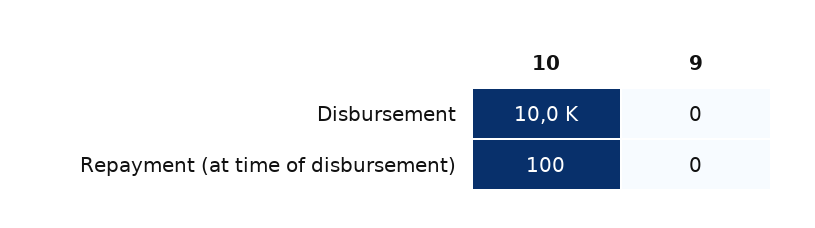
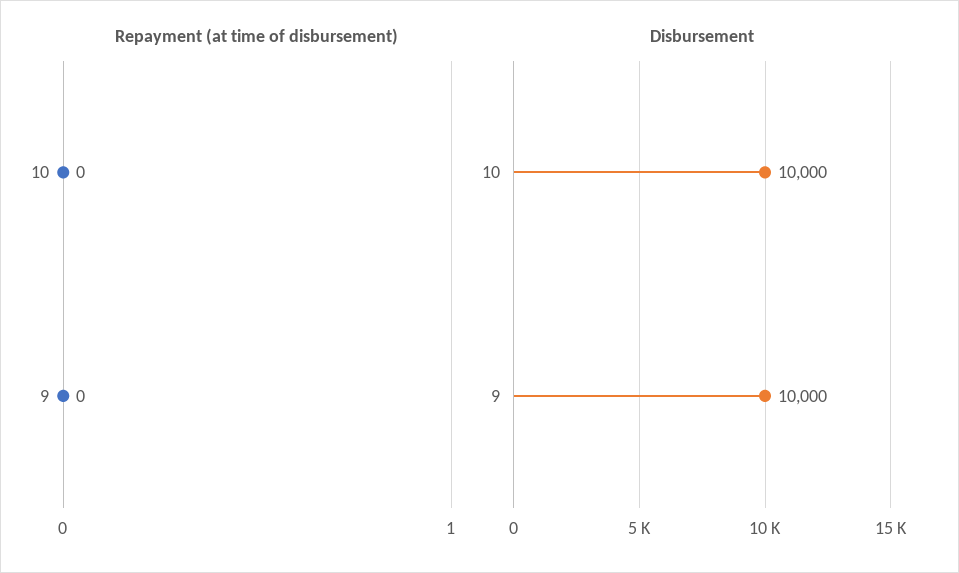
Disbursement, 9: 0 -> 10000
Repayment (at time of disbursement), 10: 100 -> 0

